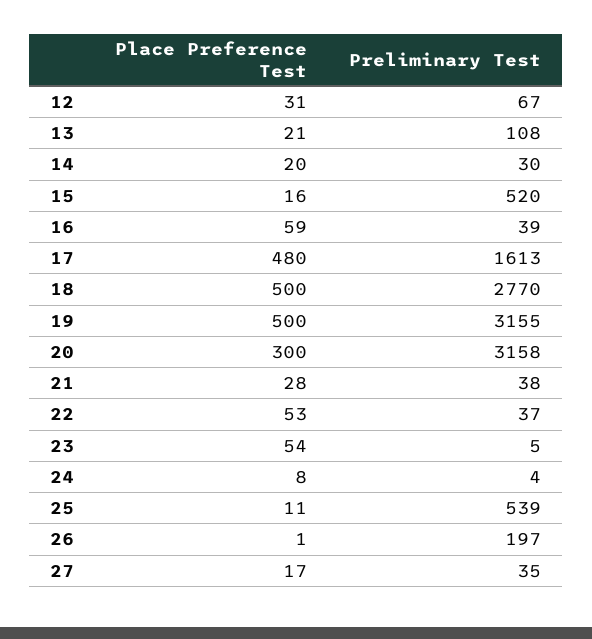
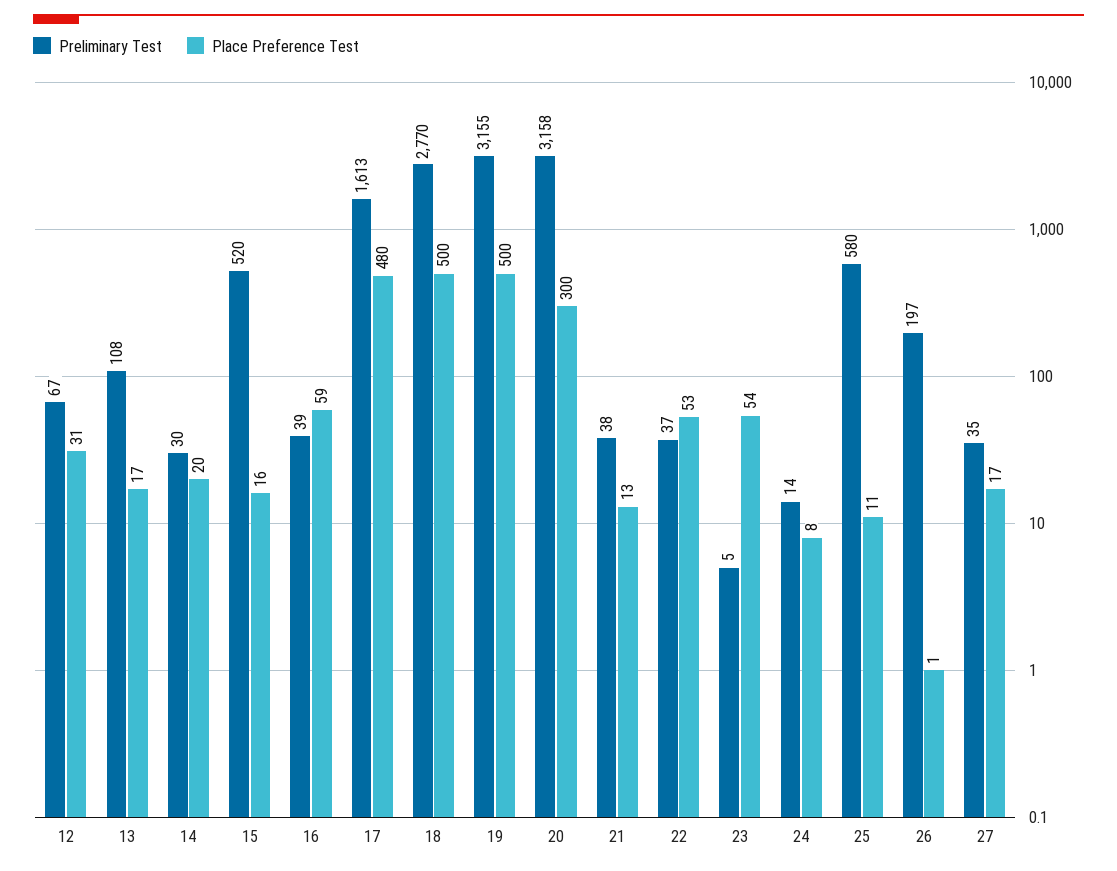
Place Preference Test, 13: 21 -> 17
Place Preference Test, 21: 28 -> 13
Preliminary Test, 24: 4 -> 14
Preliminary Test, 25: 539 -> 580

